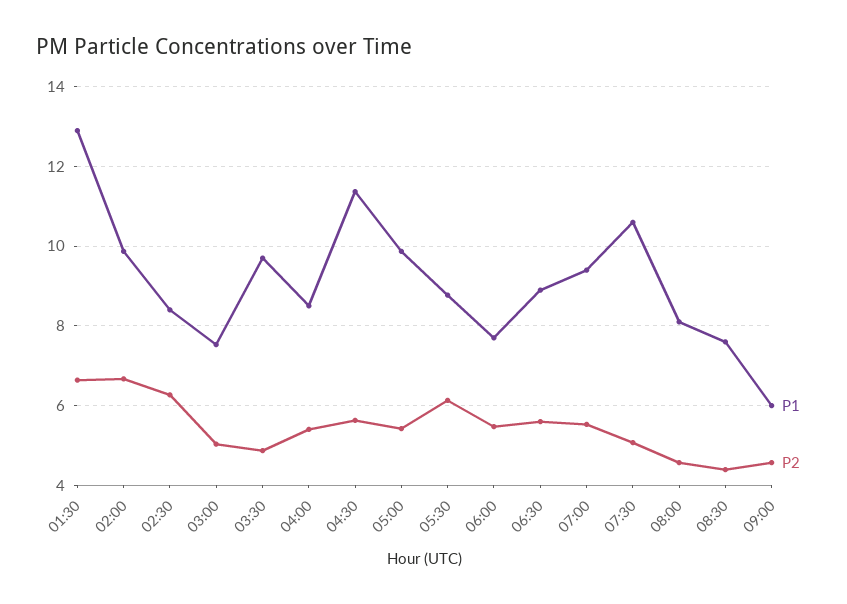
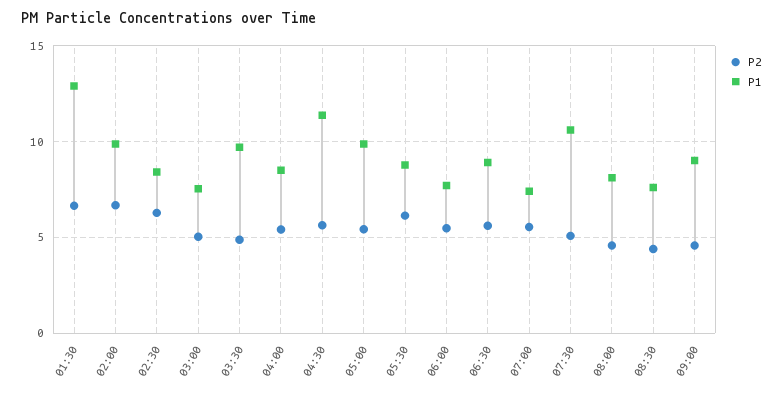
P1, 07:00: 9.4 -> 7.5
P1, 09:00: 6 -> 9

